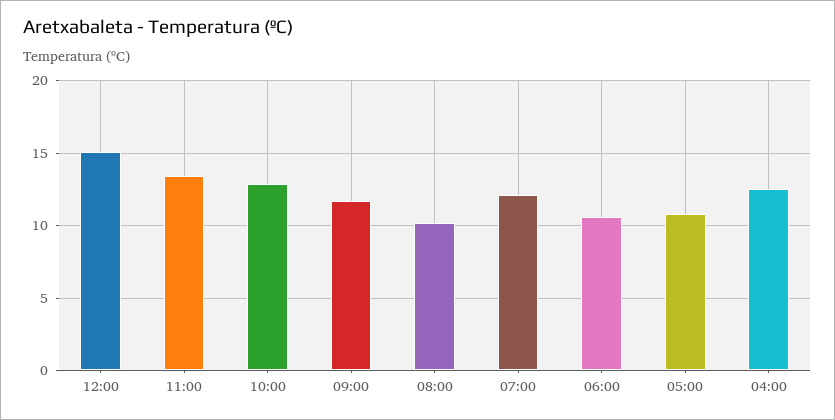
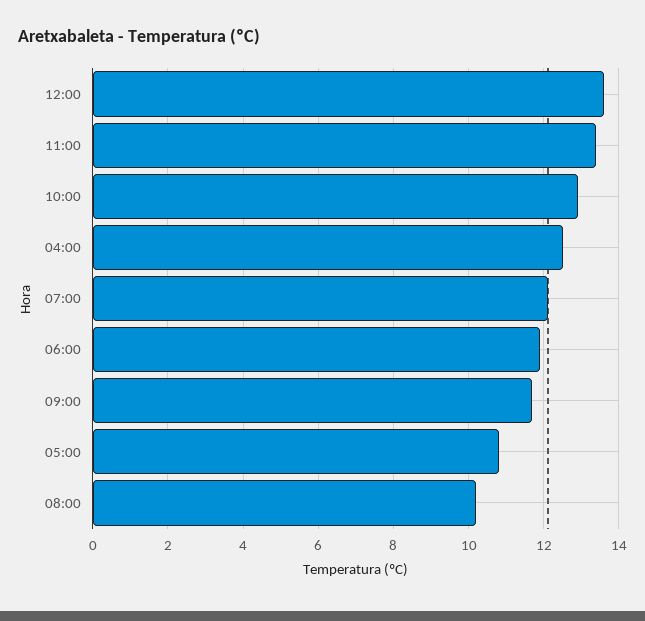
12:00: 15 -> 13.5
06:00: 10.5 -> 12

